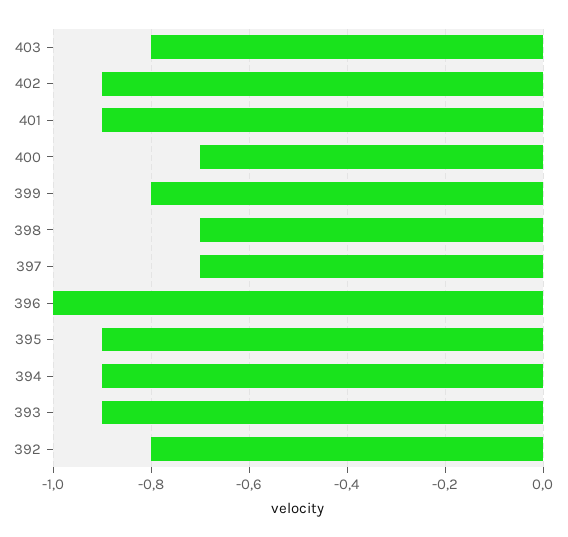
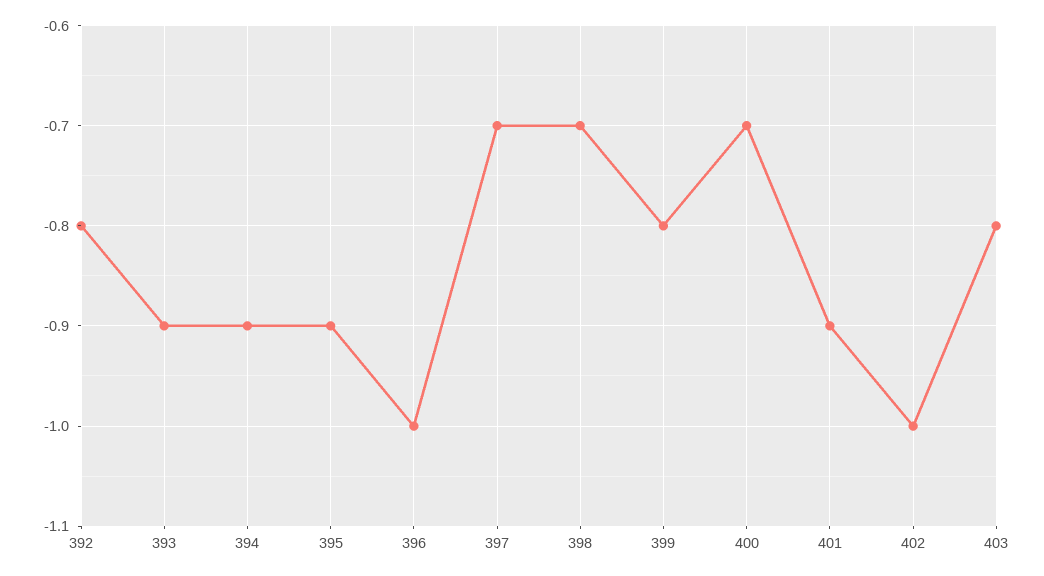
402: -0.9 -> -1

